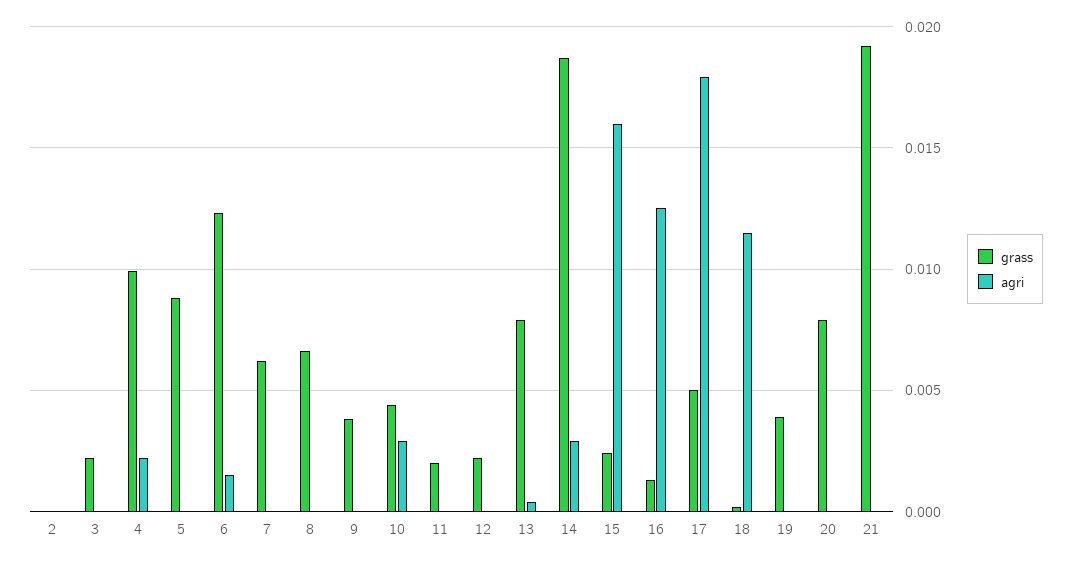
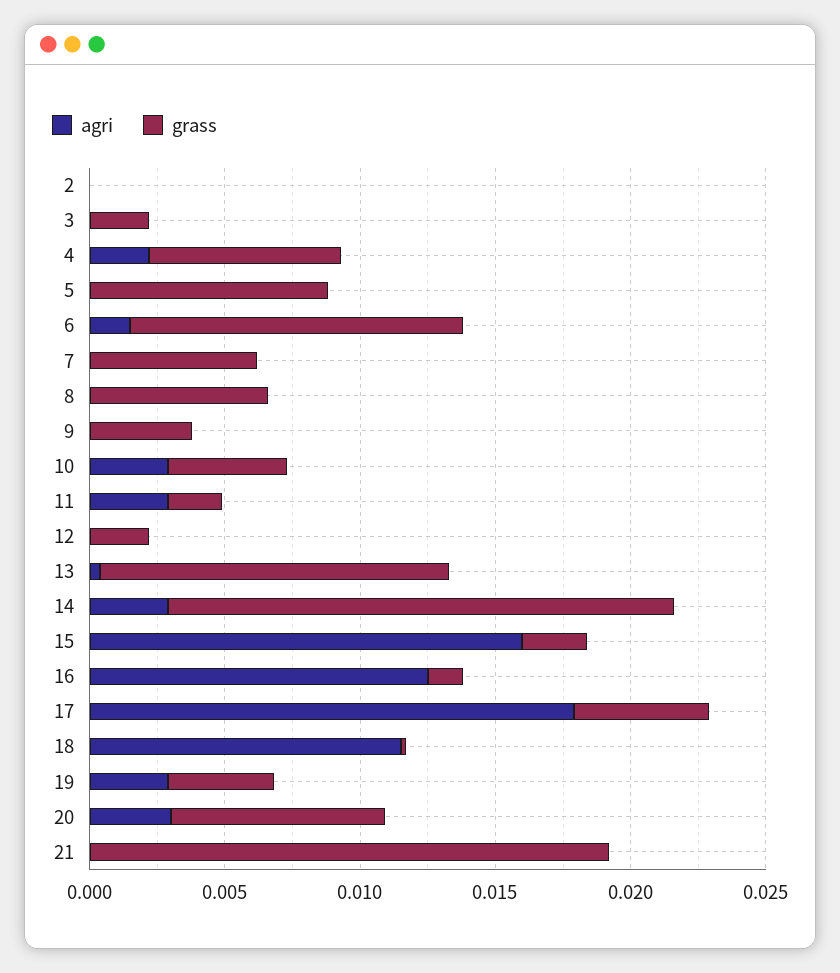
grass, 4: 0.01 -> 0.007
agri, 11: 0 -> 0.003
grass, 13: 0.008 -> 0.013
agri, 19: 0 -> 0.003
agri, 20: 0 -> 0.003

